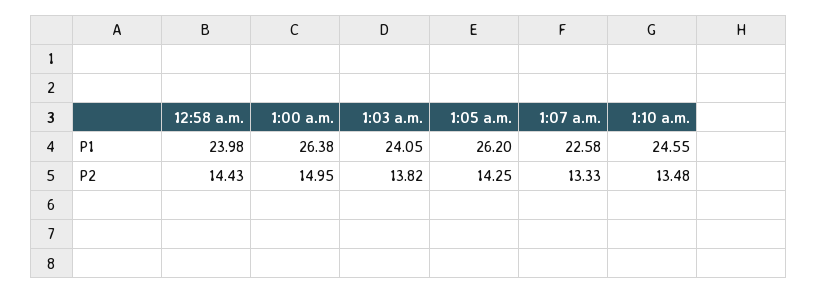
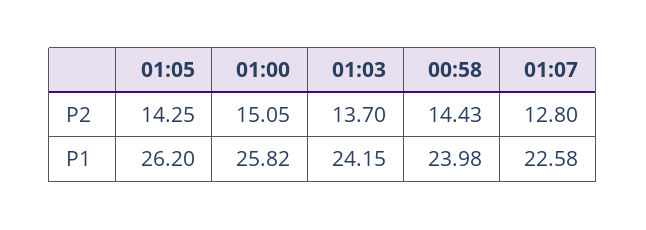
1:00 a.m., P1: 26.38 -> 25.82
1:03 a.m., P1: 24.05 -> 24.15
1:10 a.m., P1: 24.55 -> none
1:00 a.m., P2: 14.95 -> 15.05
1:03 a.m., P2: 13.82 -> 13.7
1:07 a.m., P2: 13.33 -> 12.8
1:10 a.m., P2: 13.48 -> none

